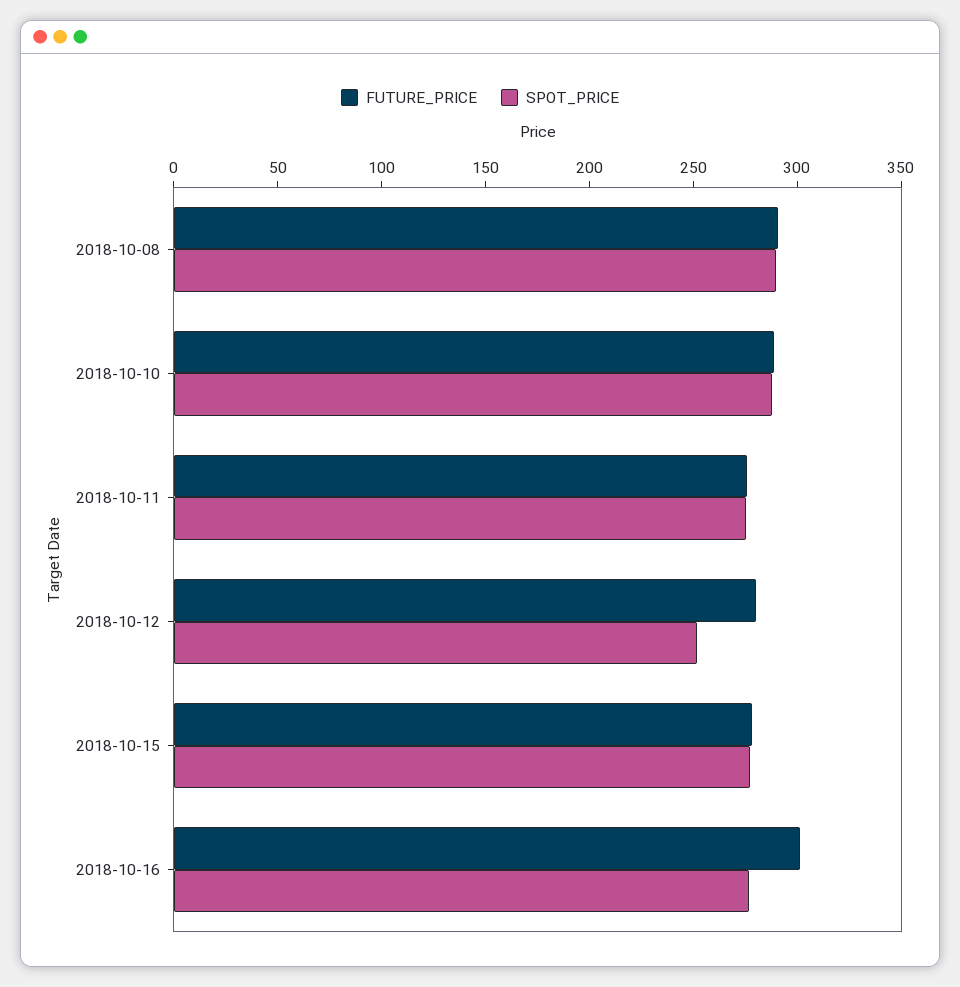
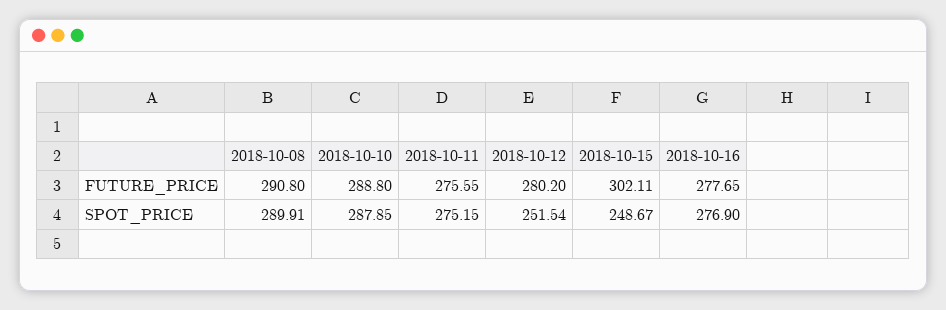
FUTURE_PRICE, 2018-10-15: 280 -> 302.11
SPOT_PRICE, 2018-10-15: 280 -> 248.67
FUTURE_PRICE, 2018-10-16: 300 -> 277.65

